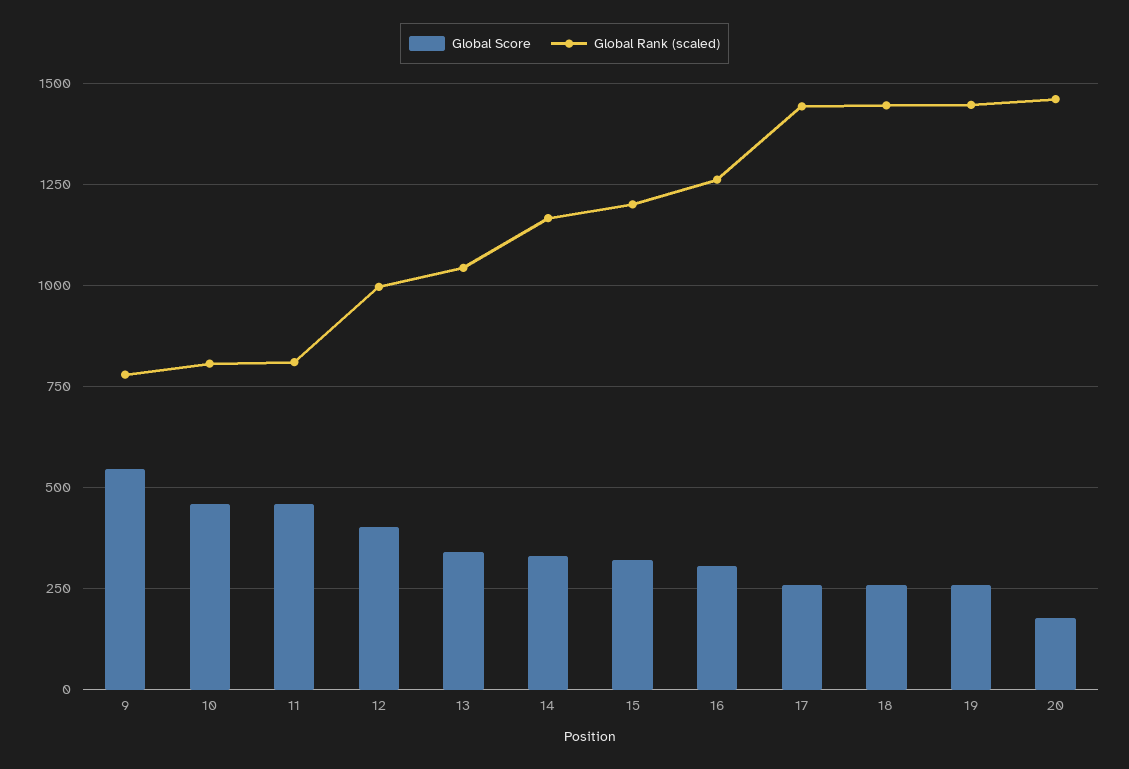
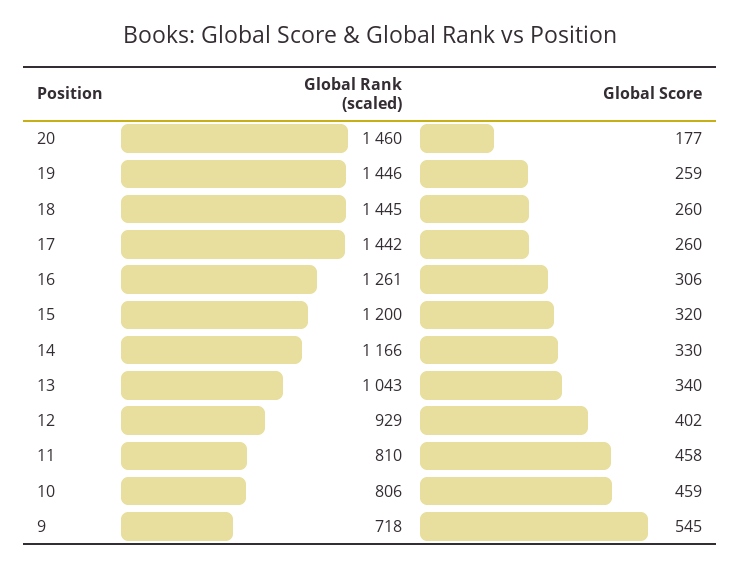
Global Rank (scaled), 9: 775 -> 718
Global Rank (scaled), 12: 1000 -> 929

